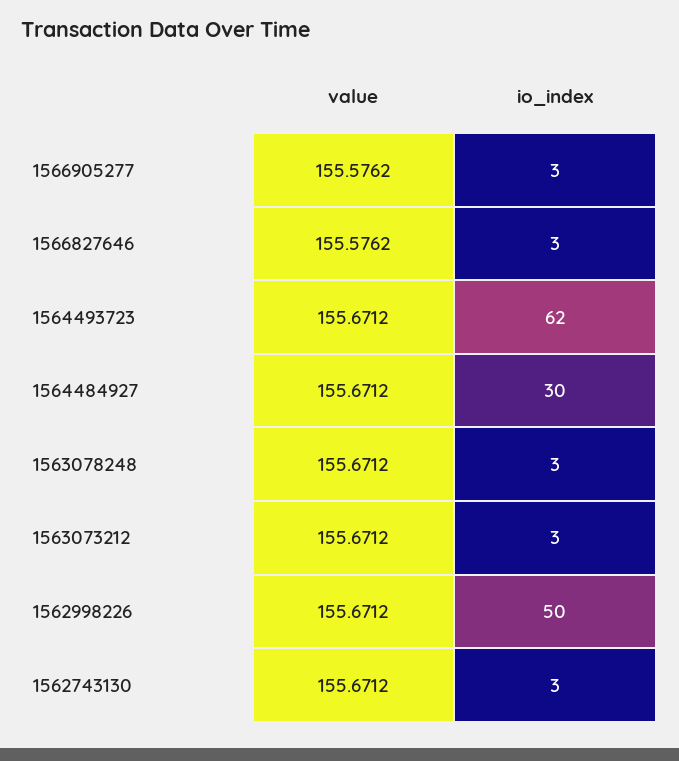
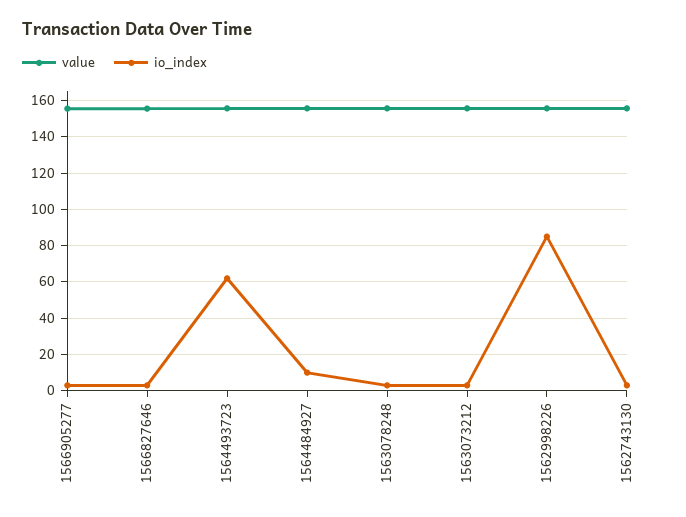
io_index, 1564484927: 30 -> 10
io_index, 1562998226: 50 -> 85

